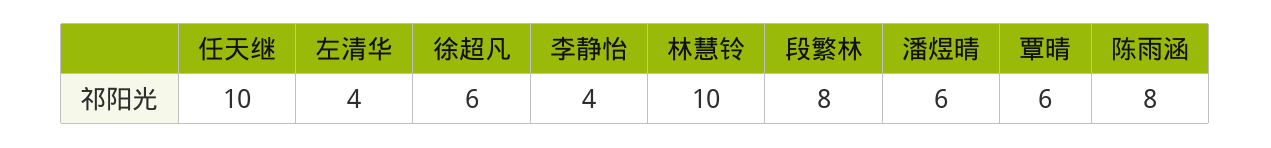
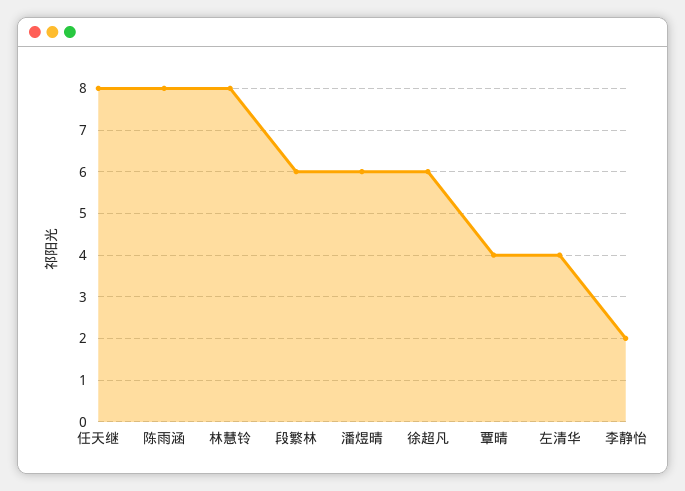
任天继: 10 -> 8
李静怡: 4 -> 2
林慧铃: 10 -> 8
段繁林: 8 -> 6
覃晴: 6 -> 4

